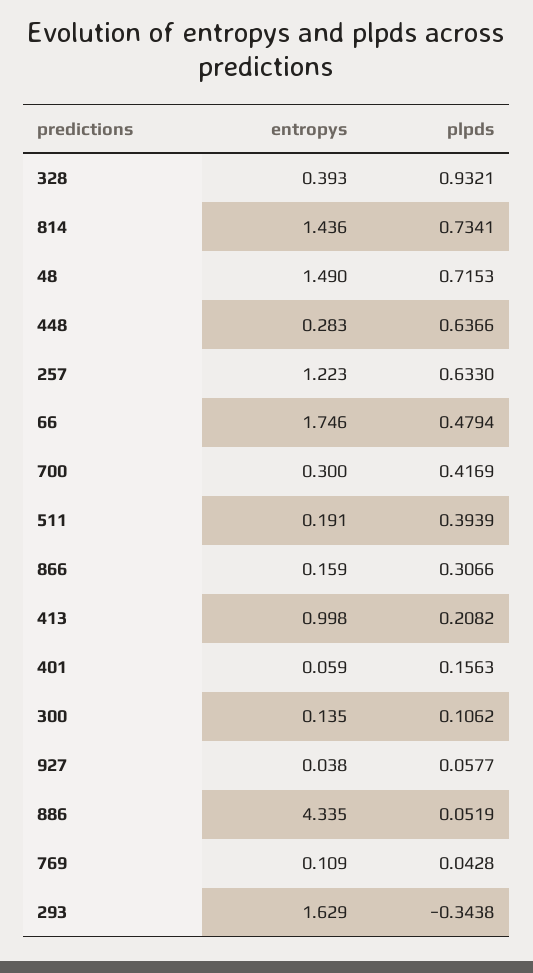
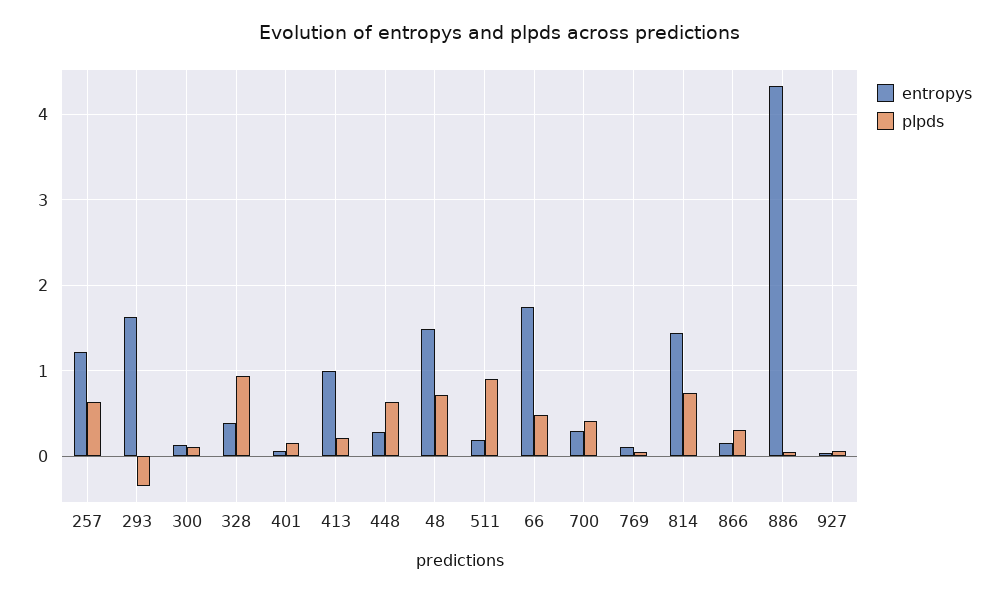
plpds, 511: 0.3939 -> 0.9

